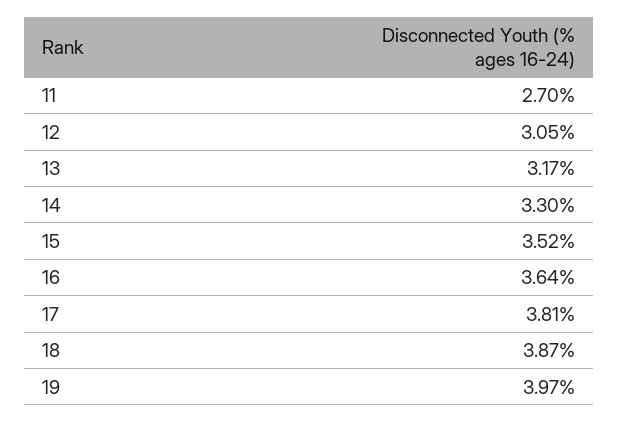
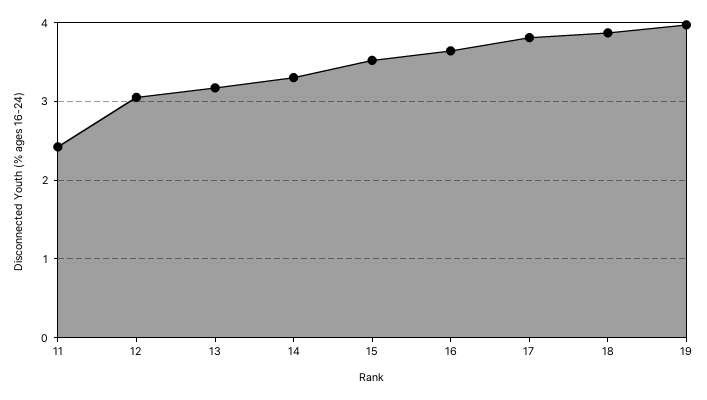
11: 2.7 -> 2.4

